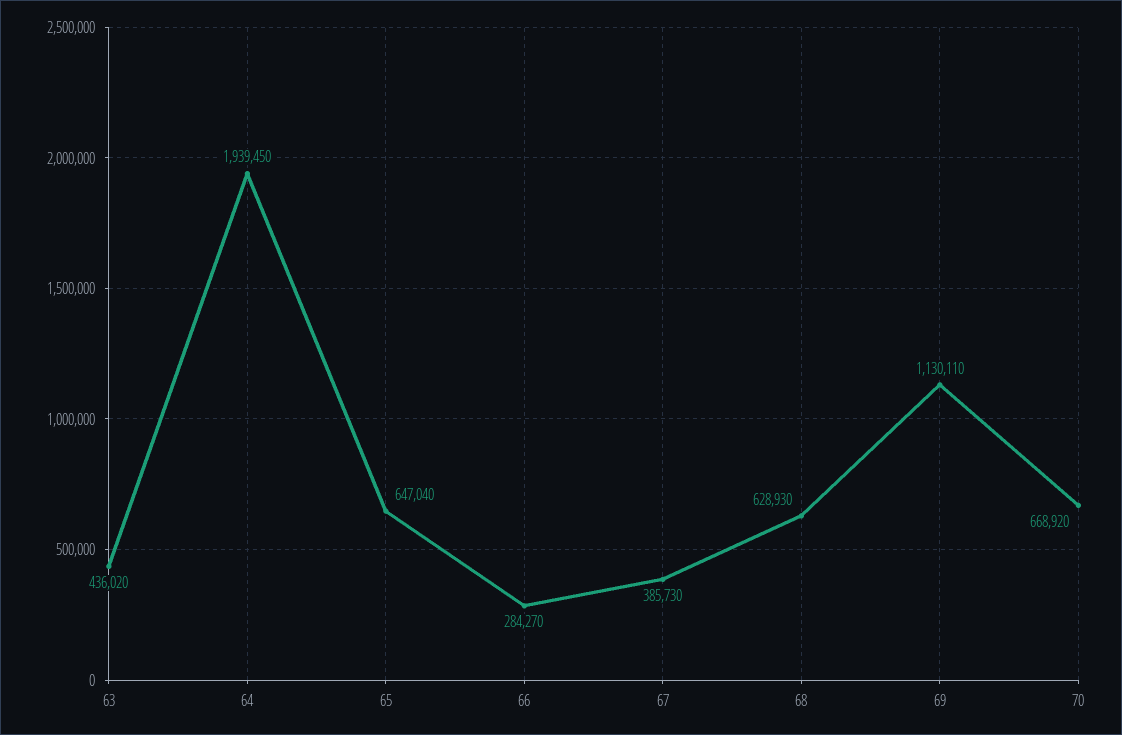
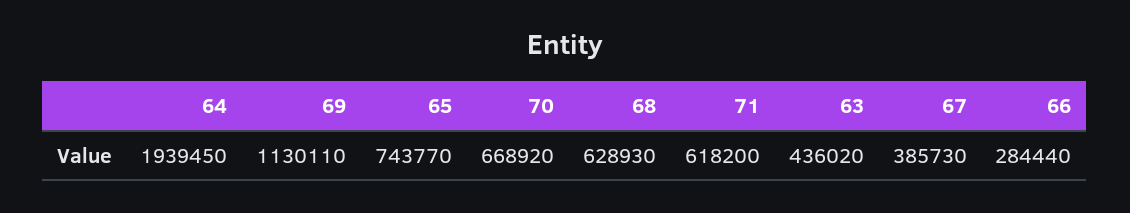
65: 647040 -> 743770
66: 284270 -> 284440
71: none -> 618200

